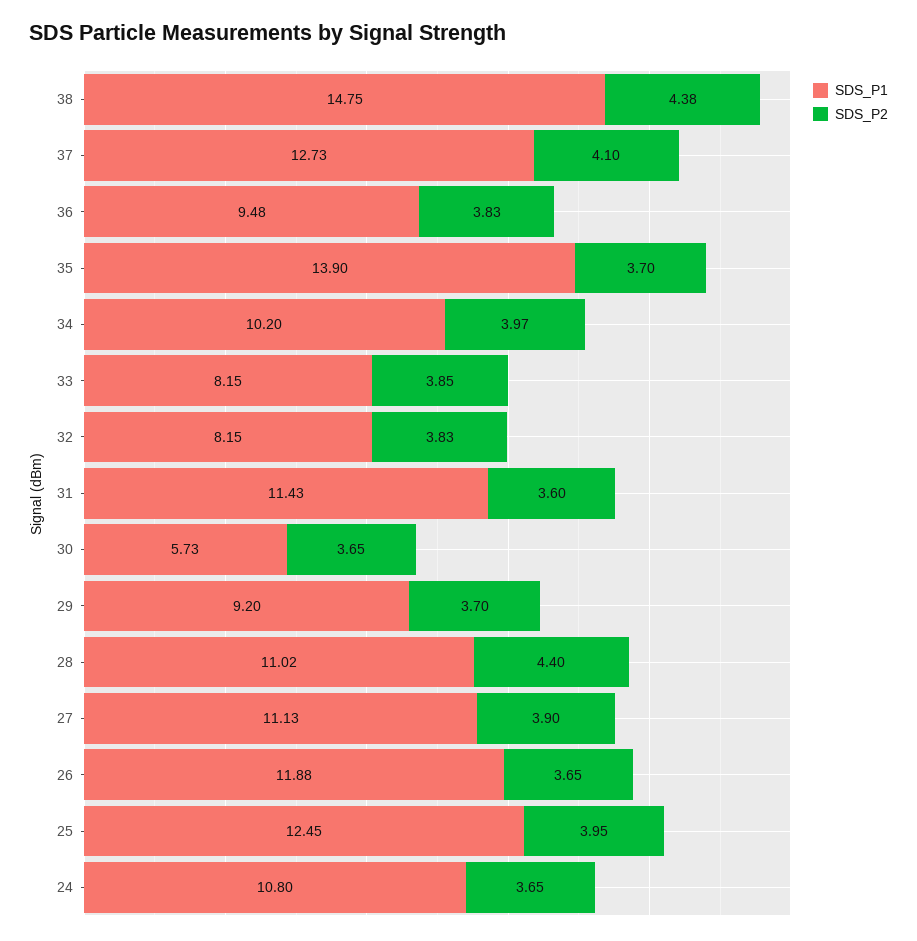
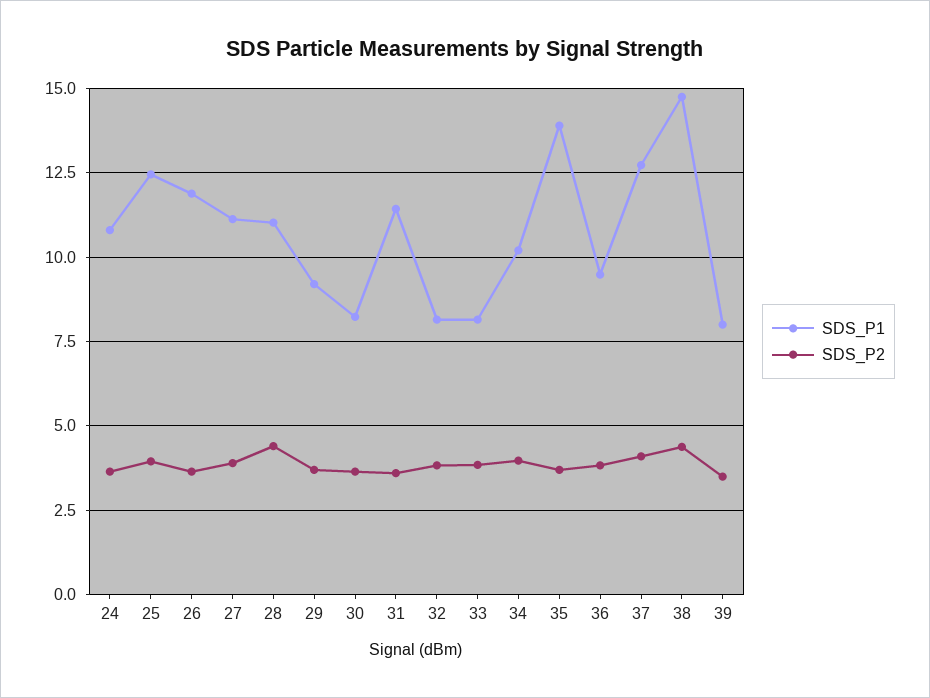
SDS_P1, 30: 5.73 -> 8.25
SDS_P1, 39: none -> 8
SDS_P2, 39: none -> 3.5

